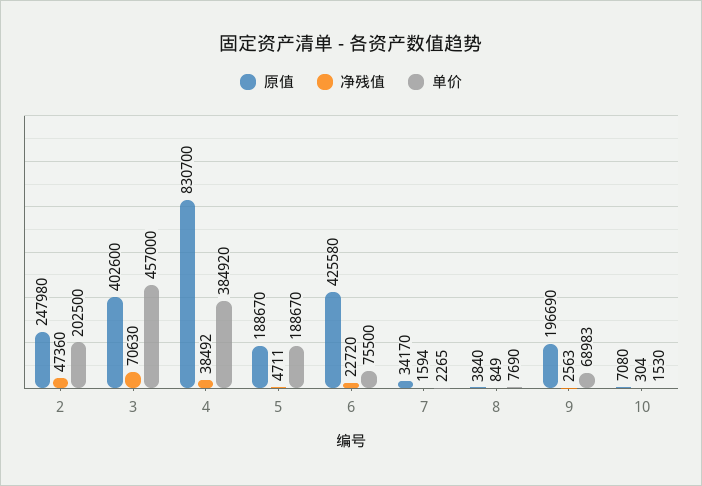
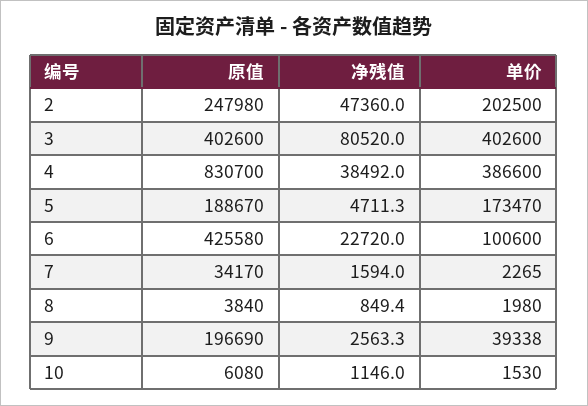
净残值, 3: 70630 -> 80520
单价, 3: 457000 -> 402600
单价, 4: 384920 -> 386600
单价, 5: 188670 -> 173470
单价, 6: 75500 -> 100600
单价, 8: 7690 -> 1980
单价, 9: 68983 -> 39338
原值, 10: 7080 -> 6080
净残值, 10: 304 -> 1146

